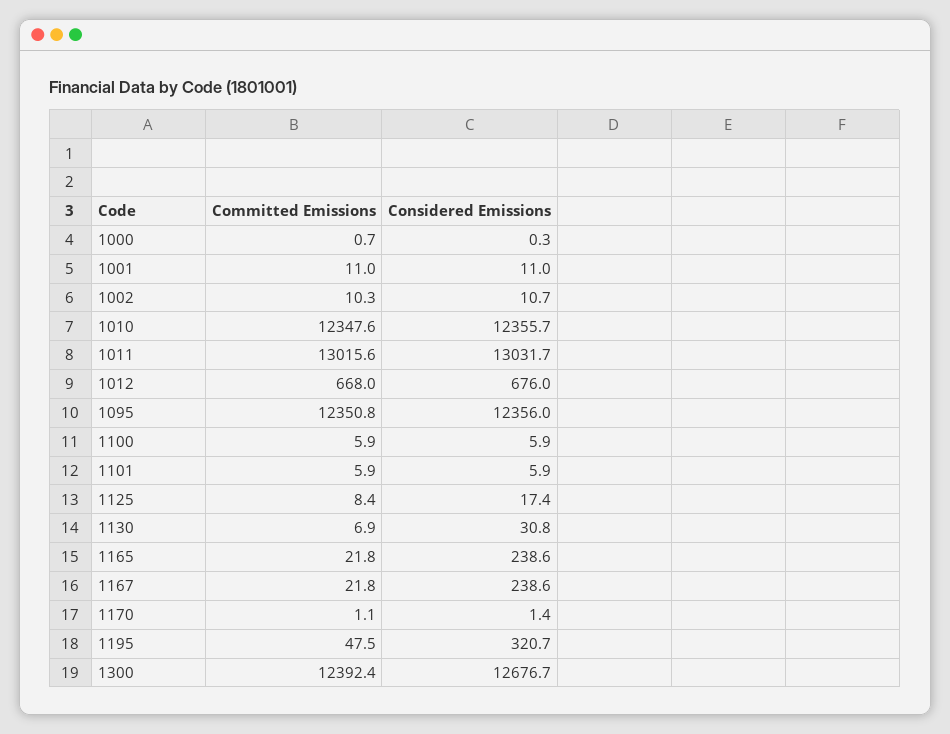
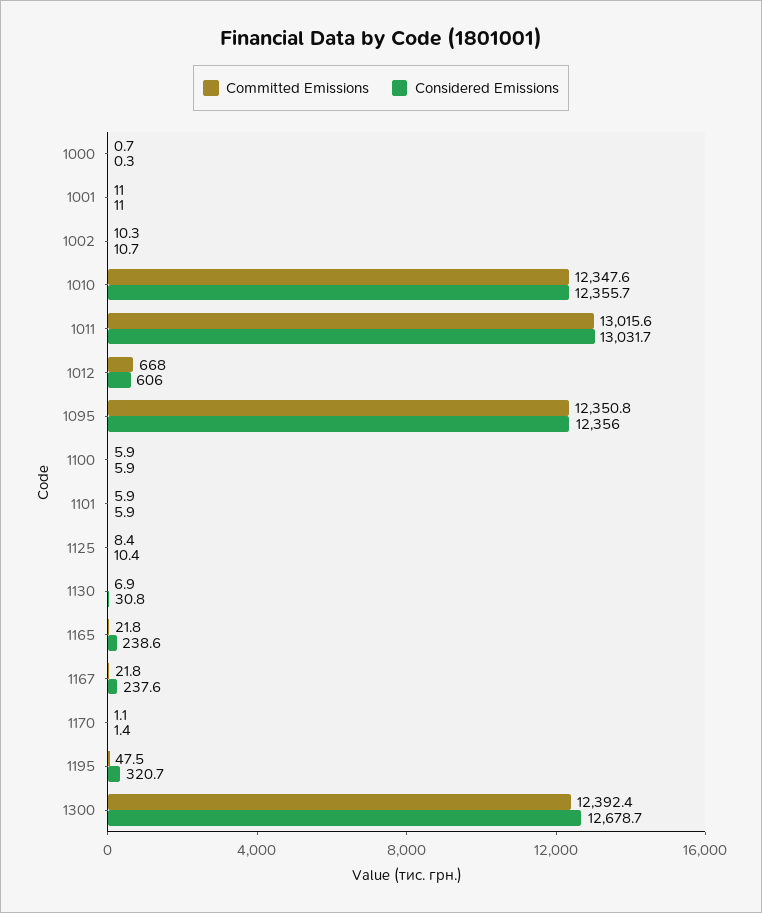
Considered Emissions, 1012: 676 -> 606
Considered Emissions, 1125: 17.4 -> 10.4
Considered Emissions, 1167: 238.6 -> 237.6
Considered Emissions, 1300: 12676.7 -> 12678.7

